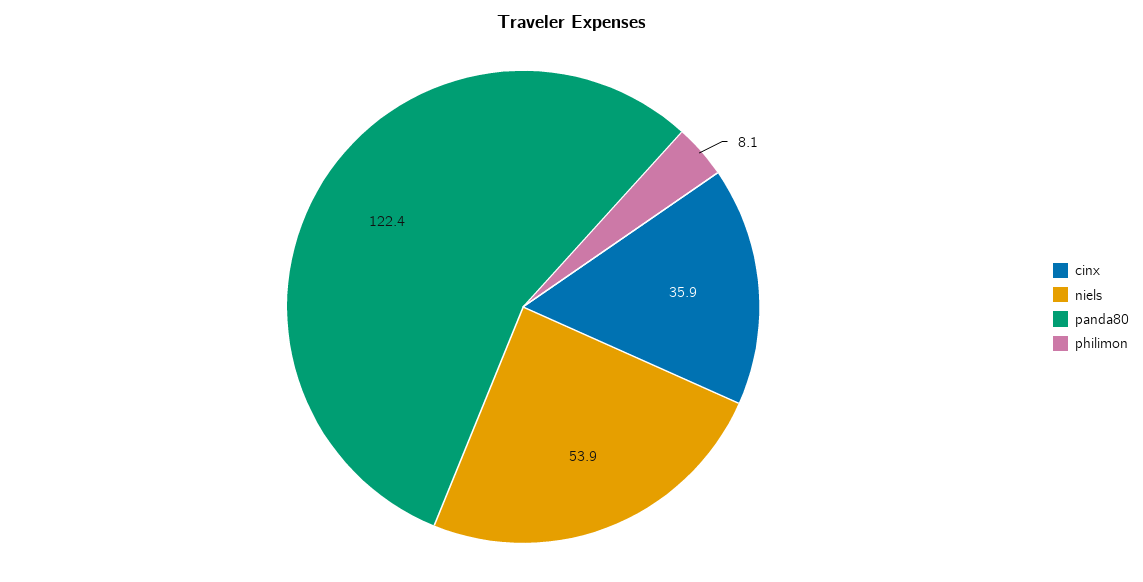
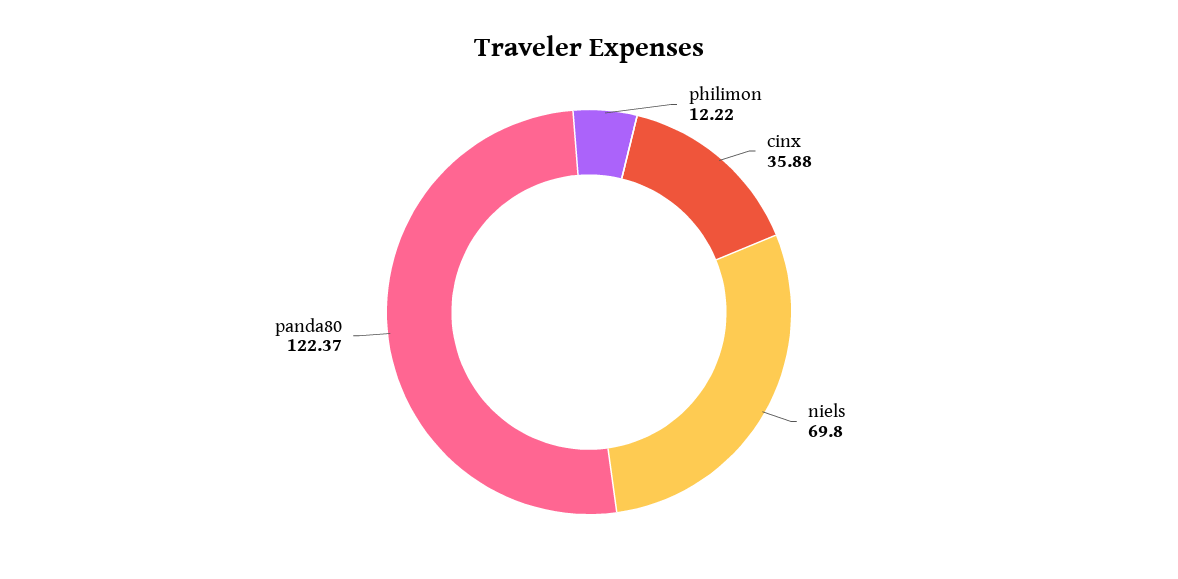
niels: 53.9 -> 69.8
philimon: 8.1 -> 12.22

